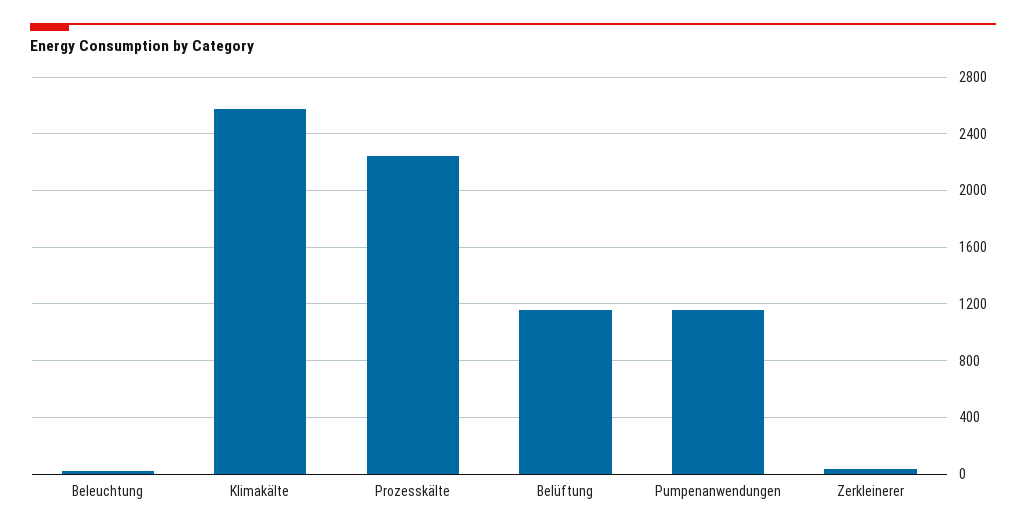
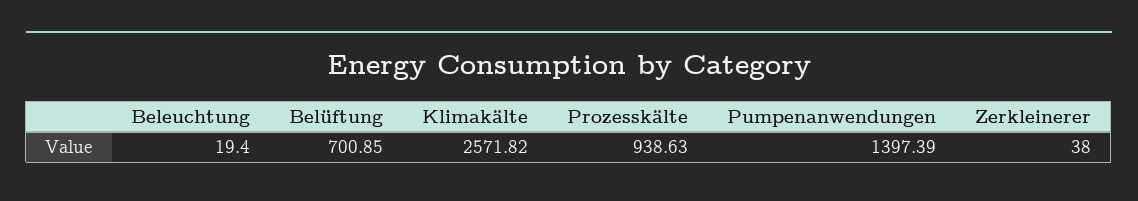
Prozesskälte: 2250 -> 938.63
Belüftung: 1150 -> 700.85
Pumpenanwendungen: 1150 -> 1397.39

